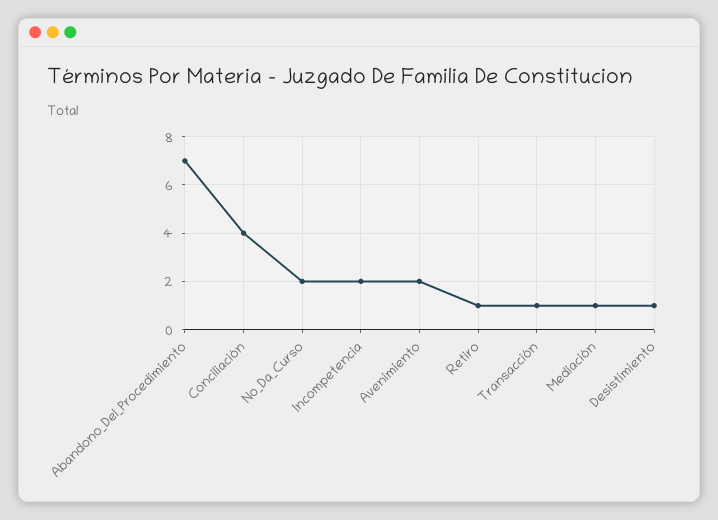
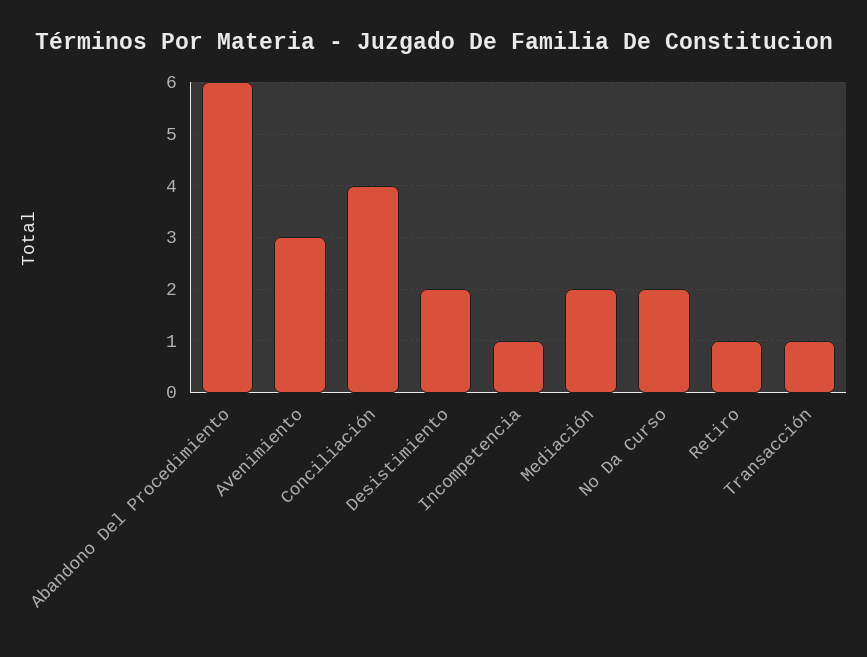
Abandono_Del_Procedimiento: 7 -> 6
Incompetencia: 2 -> 1
Avenimiento: 2 -> 3
Mediación: 1 -> 2
Desistimiento: 1 -> 2

